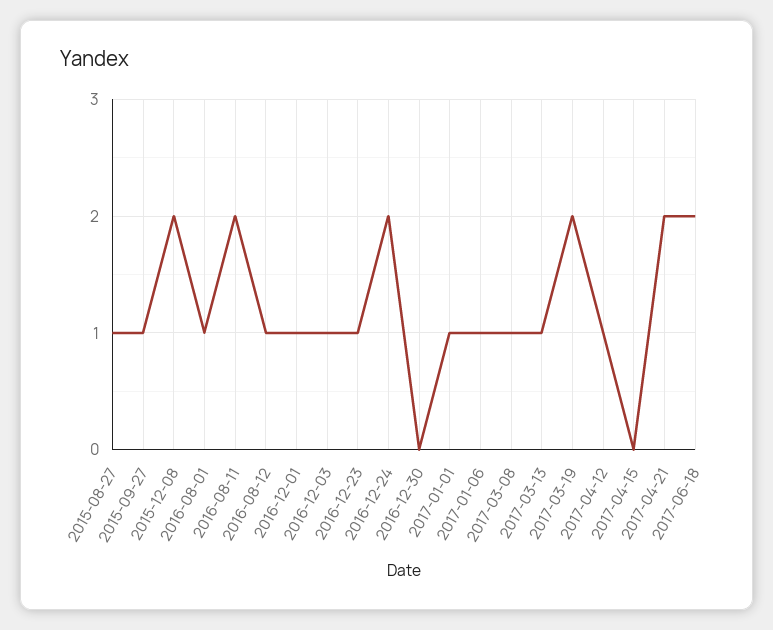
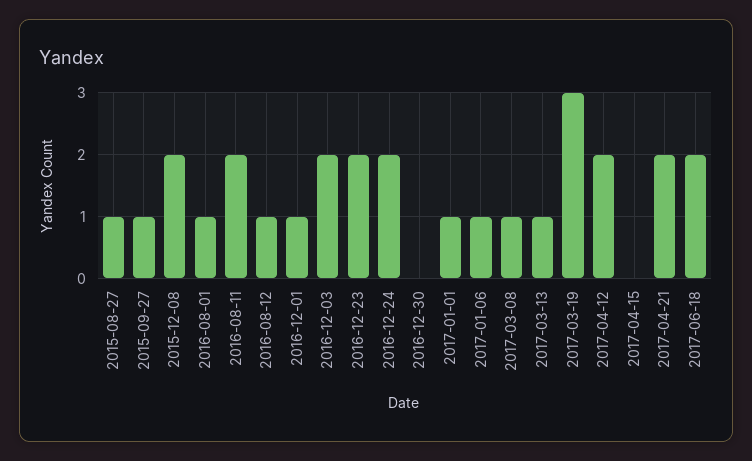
2016-12-03: 1 -> 2
2016-12-23: 1 -> 2
2017-03-19: 2 -> 3
2017-04-12: 1 -> 2

